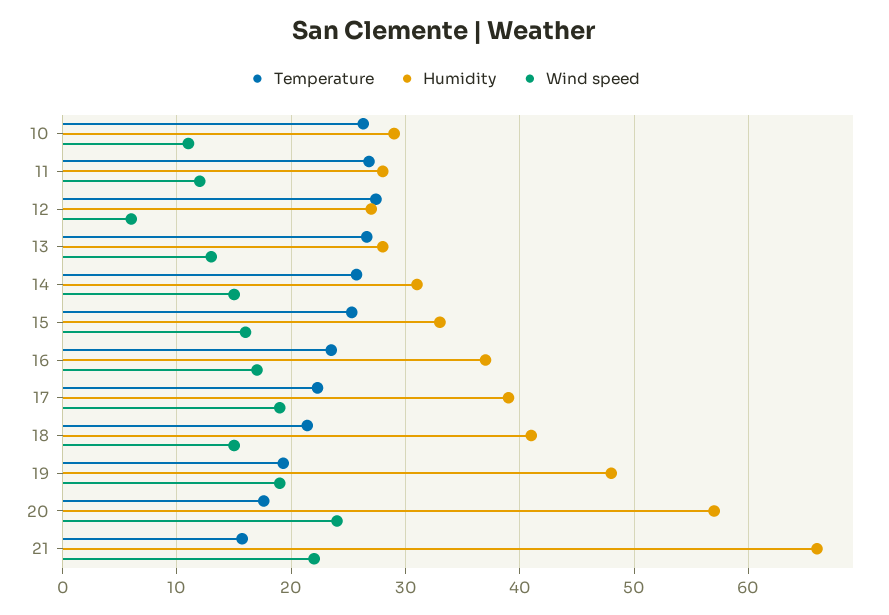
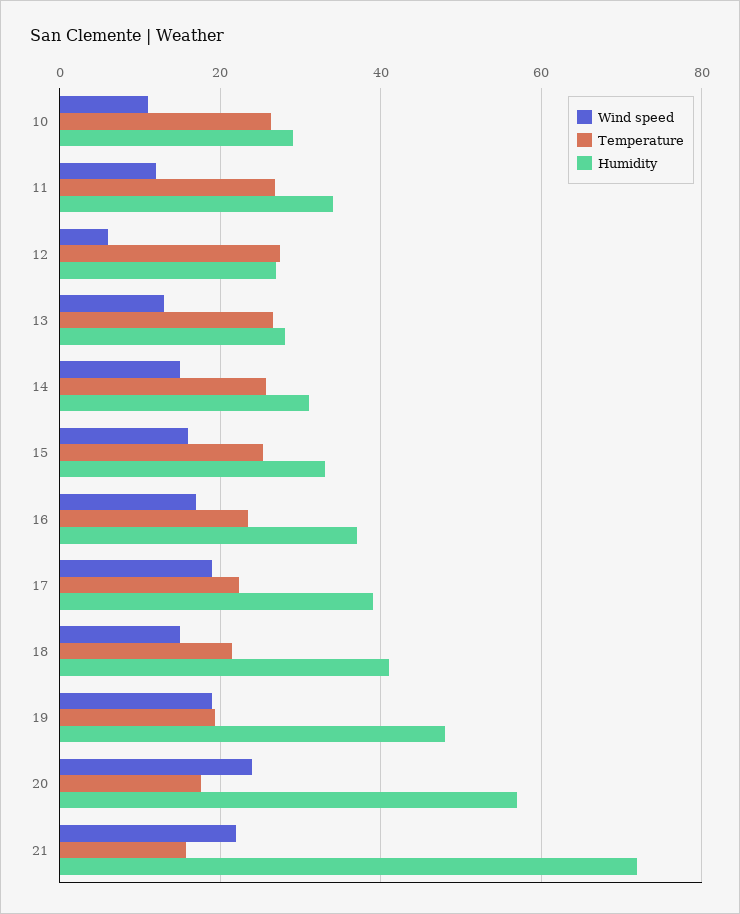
Humidity, 11: 28 -> 34
Humidity, 21: 66 -> 72

